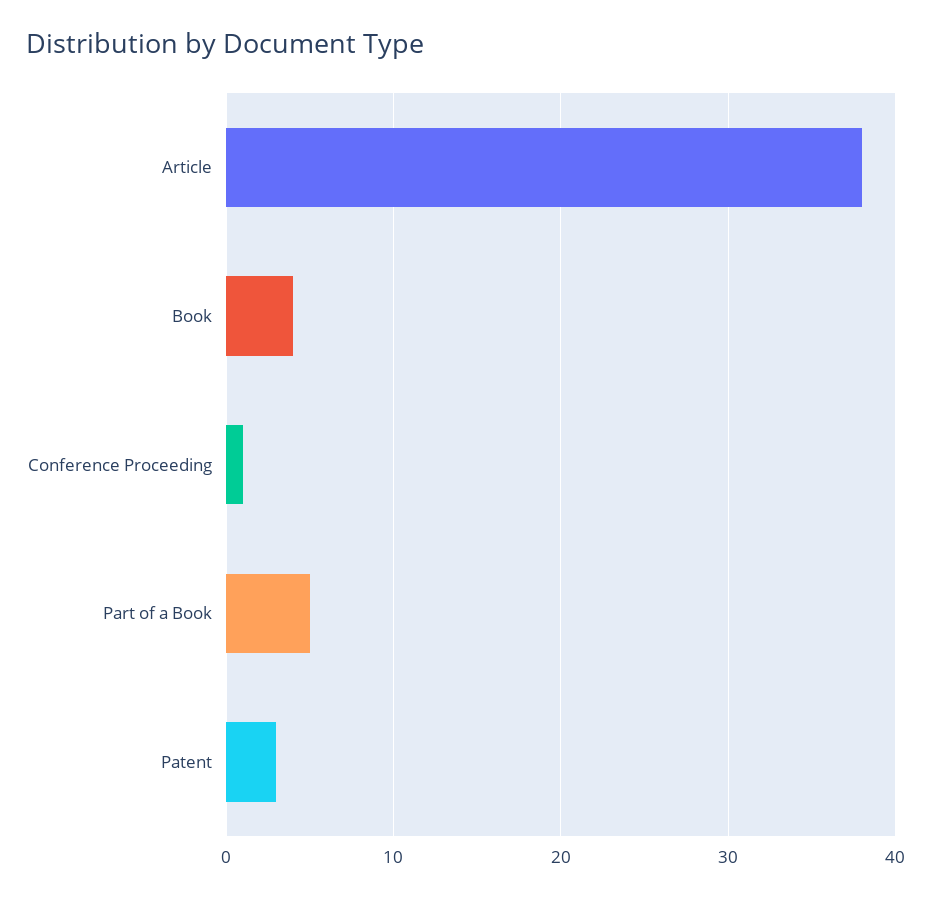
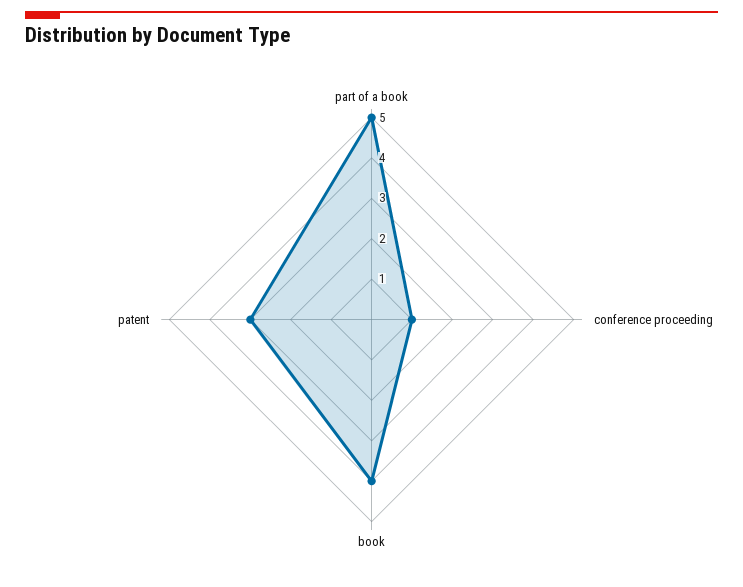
Article: 38 -> none

